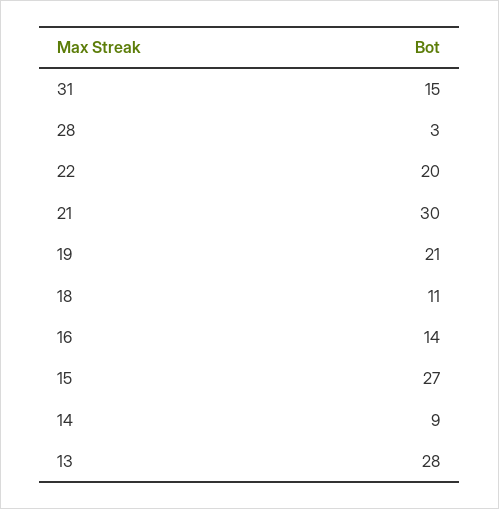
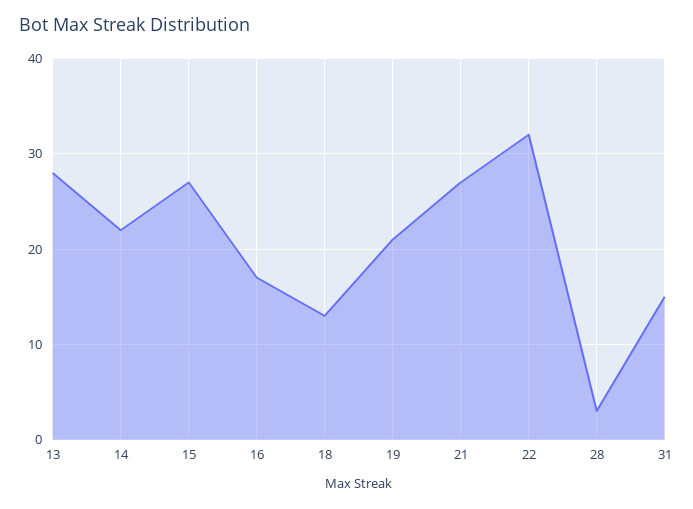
22: 20 -> 32
21: 30 -> 27
18: 11 -> 13
16: 14 -> 17
14: 9 -> 22

